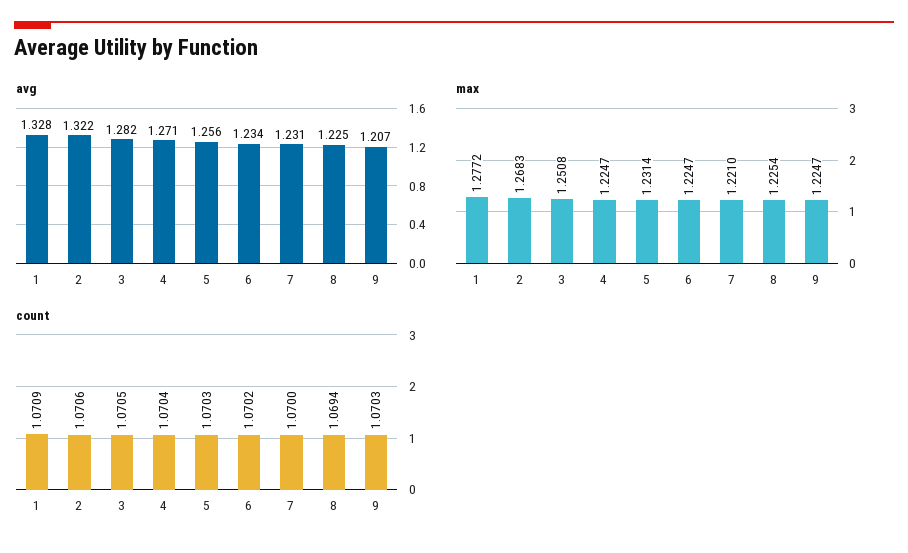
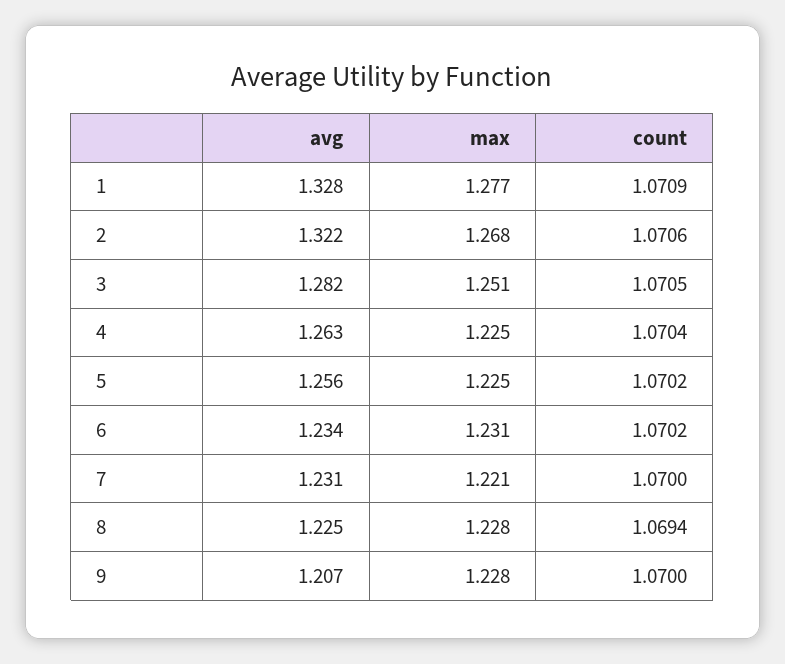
avg, 4: 1.271 -> 1.263
max, 5: 1.2314 -> 1.225
max, 6: 1.2247 -> 1.231
max, 8: 1.2254 -> 1.228
max, 9: 1.2247 -> 1.228
count, 5: 1.0703 -> 1.0702
count, 9: 1.0703 -> 1.07

